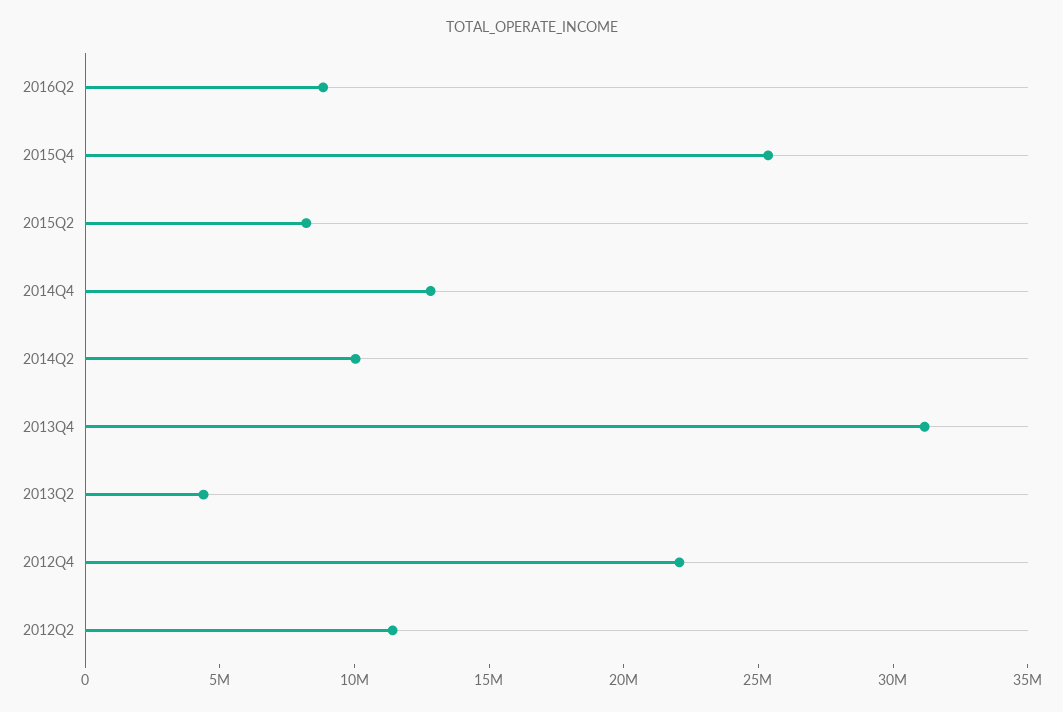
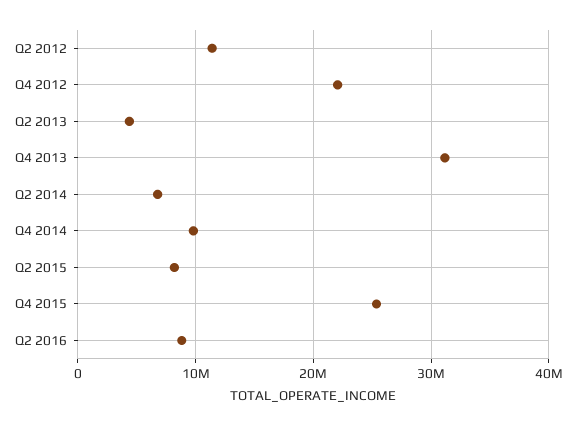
2014Q4: 13000000 -> 10000000
2014Q2: 10000000 -> 7000000

